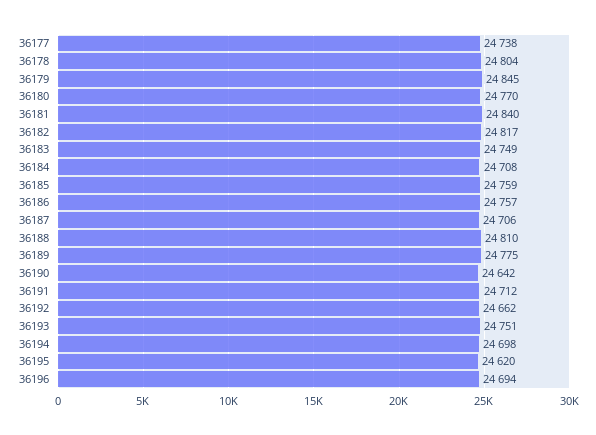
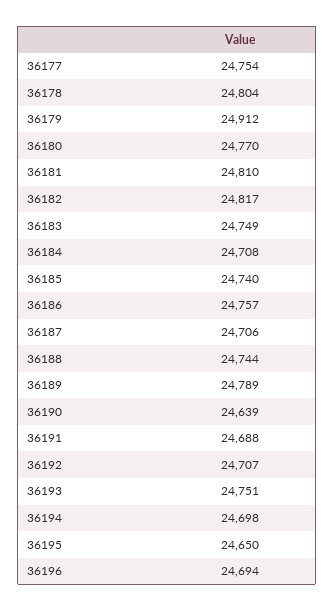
36177: 24738 -> 24754
36179: 24845 -> 24912
36181: 24840 -> 24810
36185: 24759 -> 24740
36188: 24810 -> 24744
36189: 24775 -> 24789
36190: 24642 -> 24639
36191: 24712 -> 24688
36192: 24662 -> 24707
36195: 24620 -> 24650

